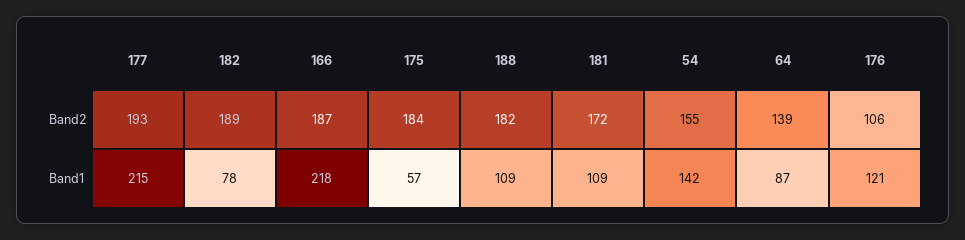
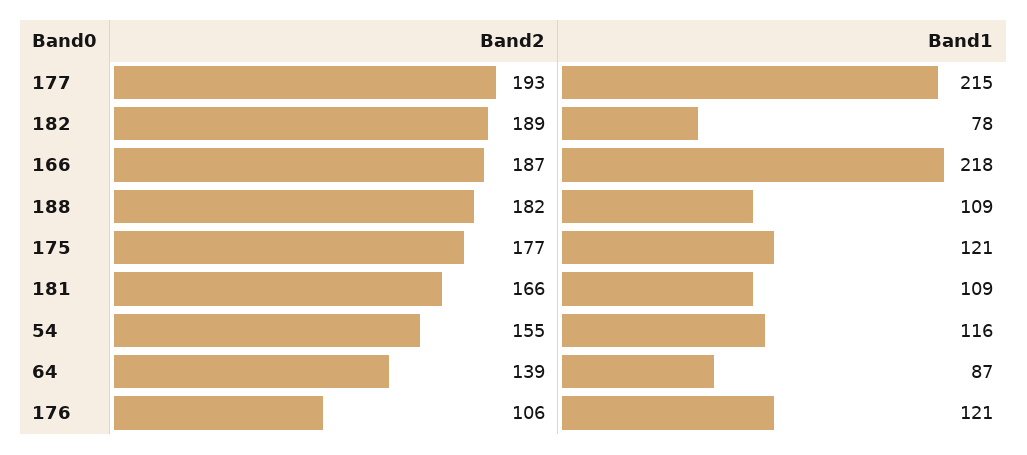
175, Band2: 184 -> 177
181, Band2: 172 -> 166
175, Band1: 57 -> 121
54, Band1: 142 -> 116

